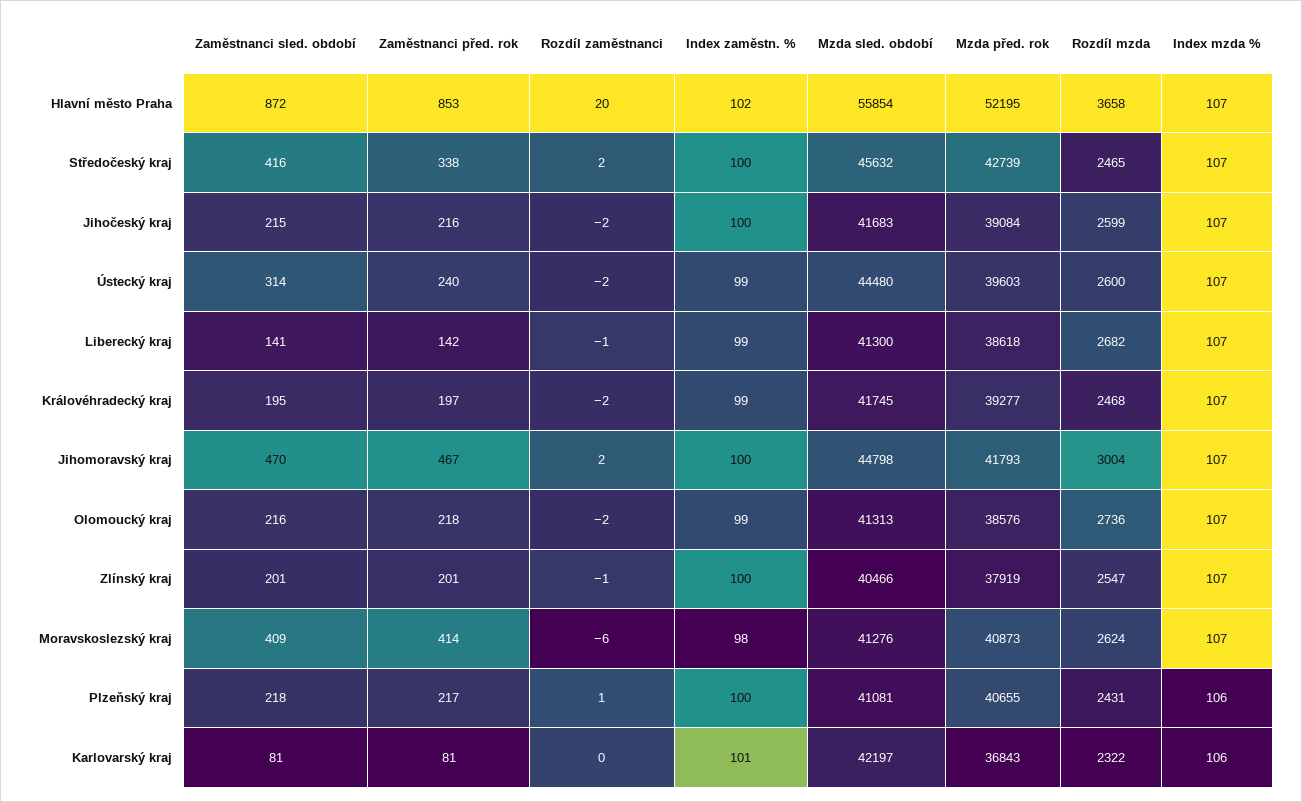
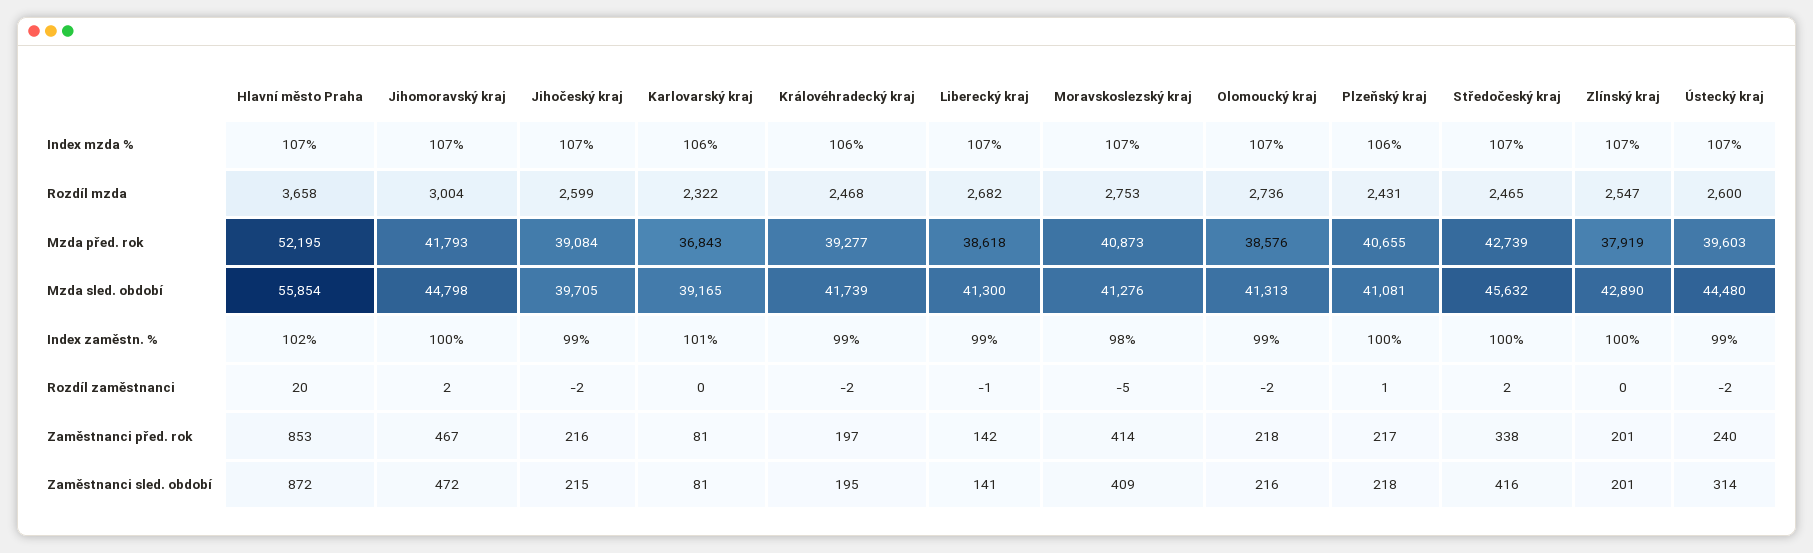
Index zaměstn. %, Jihočeský kraj: 100 -> 99
Mzda sled. období, Jihočeský kraj: 41683 -> 39705
Mzda sled. období, Královéhradecký kraj: 41745 -> 41739
Index mzda %, Královéhradecký kraj: 107 -> 106
Zaměstnanci sled. období, Jihomoravský kraj: 470 -> 472
Rozdíl zaměstnanci, Zlínský kraj: -1 -> 0
Mzda sled. období, Zlínský kraj: 40466 -> 42890
Rozdíl zaměstnanci, Moravskoslezský kraj: -6 -> -5
Rozdíl mzda, Moravskoslezský kraj: 2624 -> 2753
Mzda sled. období, Karlovarský kraj: 42197 -> 39165

